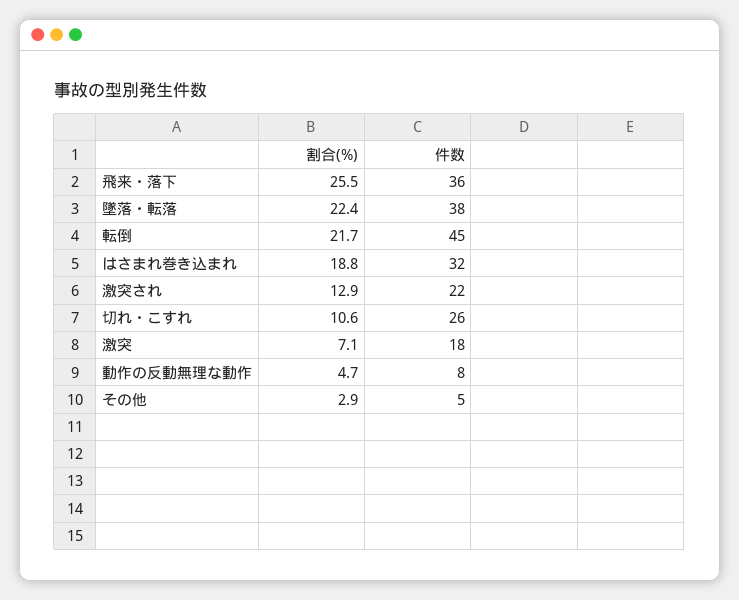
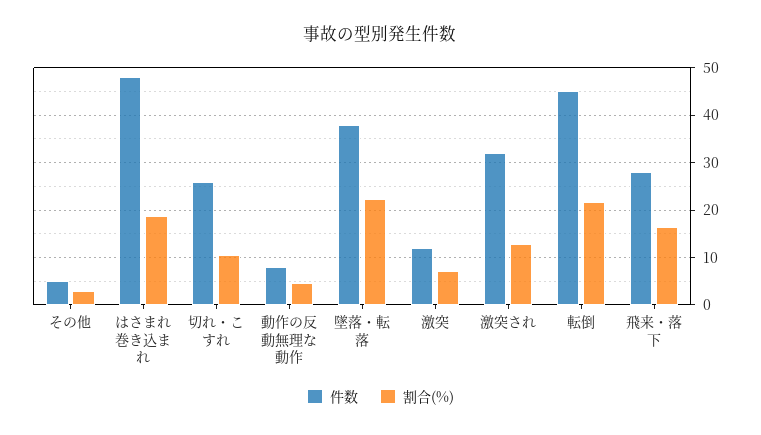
割合(%), 飛来・落下: 25.5 -> 16
件数, 飛来・落下: 36 -> 28
件数, はさまれ巻き込まれ: 32 -> 48
件数, 激突され: 22 -> 32
件数, 激突: 18 -> 12

